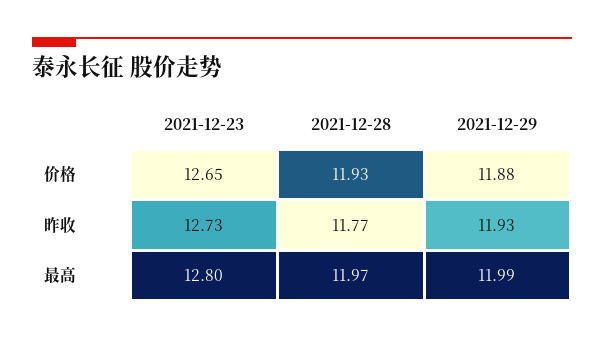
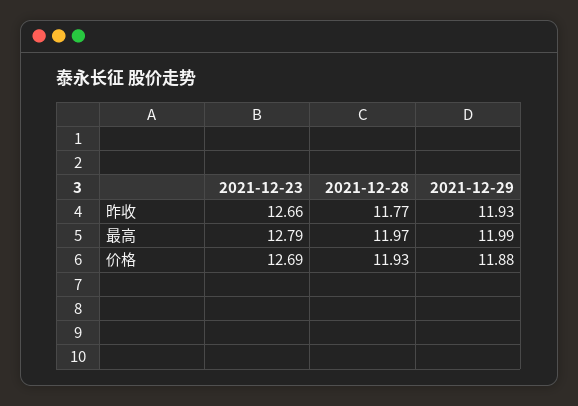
2021-12-23, 价格: 12.65 -> 12.69
2021-12-23, 昨收: 12.73 -> 12.66
2021-12-23, 最高: 12.8 -> 12.79

